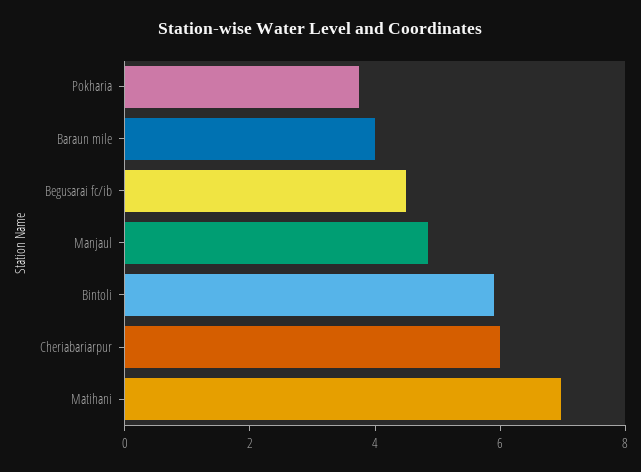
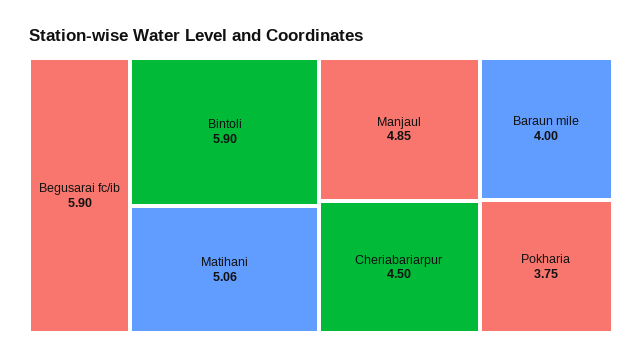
Begusarai fc/ib: 4.5 -> 5.9
Cheriabariarpur: 6 -> 4.5
Matihani: 7 -> 5.06

